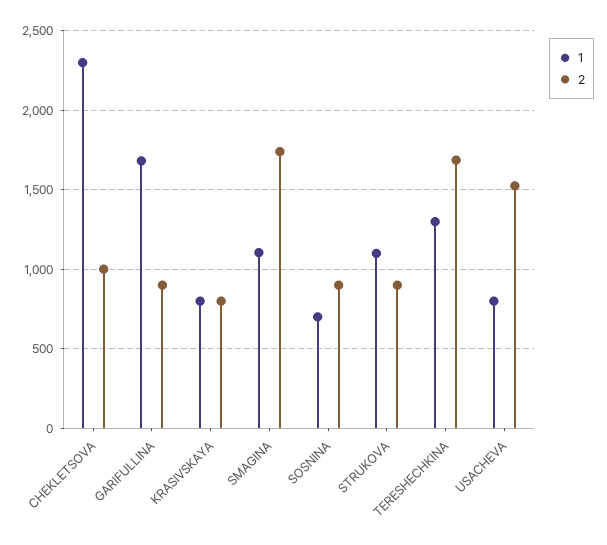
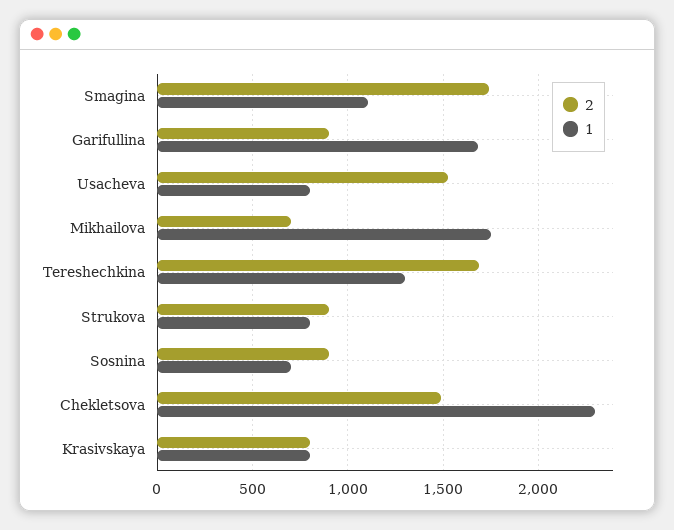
2, CHEKLETSOVA: 1000 -> 1500
1, STRUKOVA: 1100 -> 800
2, Mikhailova: none -> 700
1, Mikhailova: none -> 1750

